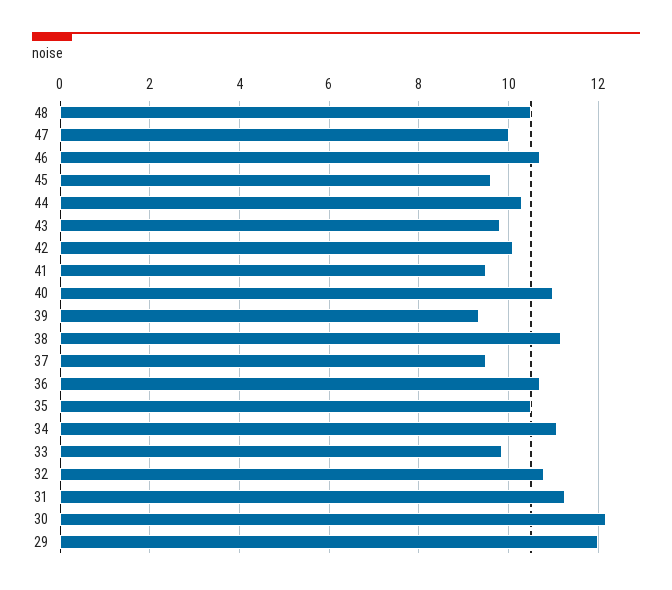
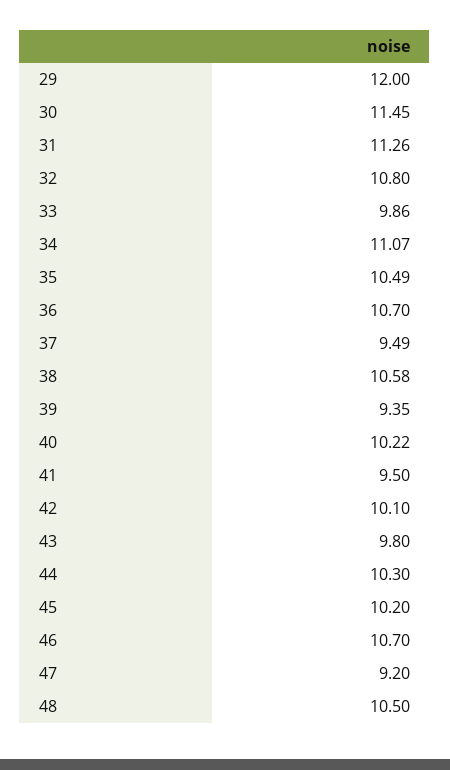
47: 10 -> 9.2
45: 9.6 -> 10.2
40: 11 -> 10.22
38: 11.2 -> 10.58
30: 12.2 -> 11.45

